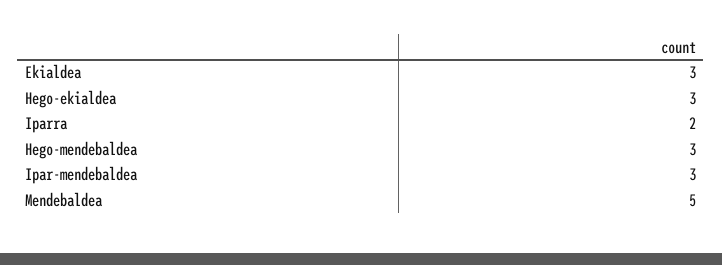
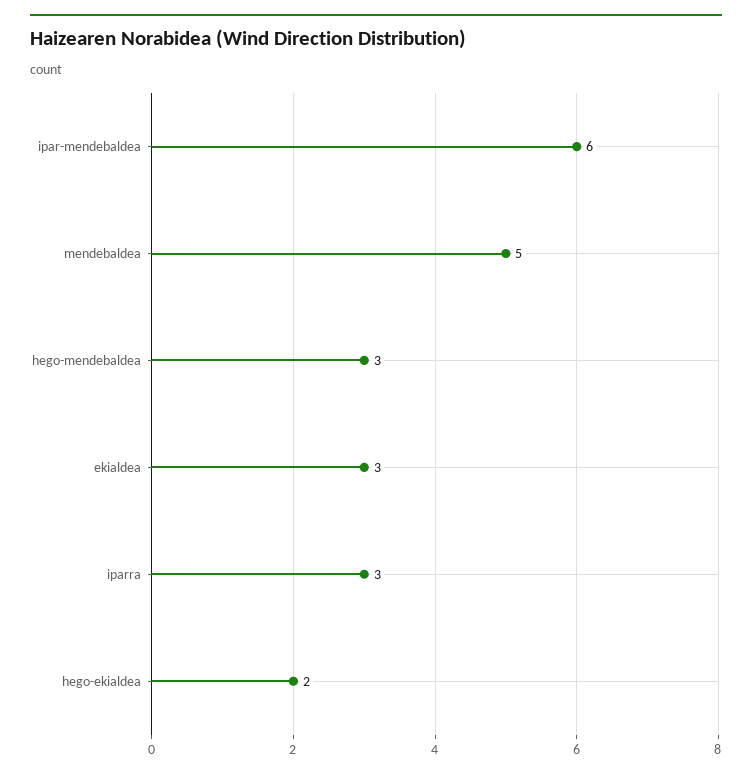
Hego-ekialdea: 3 -> 2
Iparra: 2 -> 3
Ipar-mendebaldea: 3 -> 6

